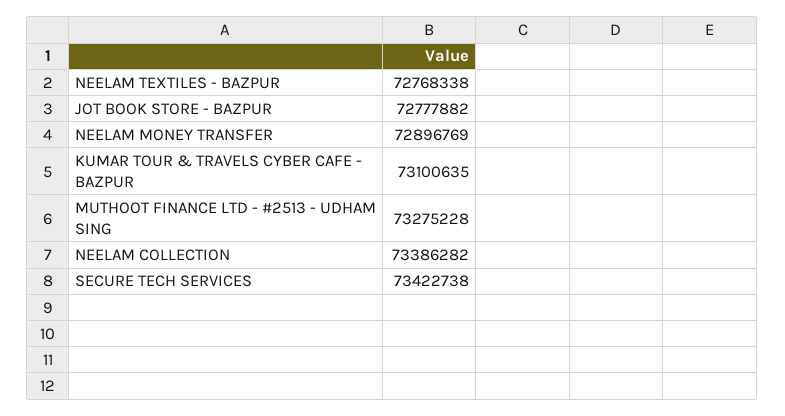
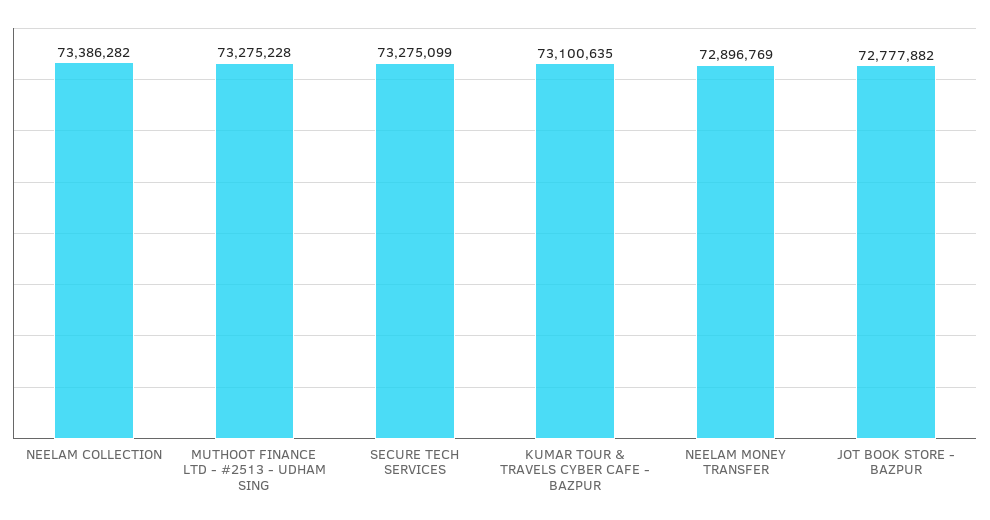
NEELAM TEXTILES - BAZPUR: 72768338 -> none
SECURE TECH SERVICES: 73422738 -> 73275099

